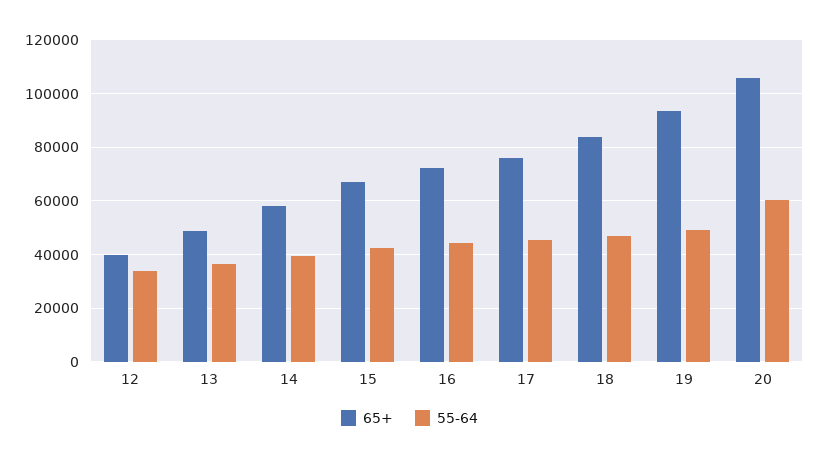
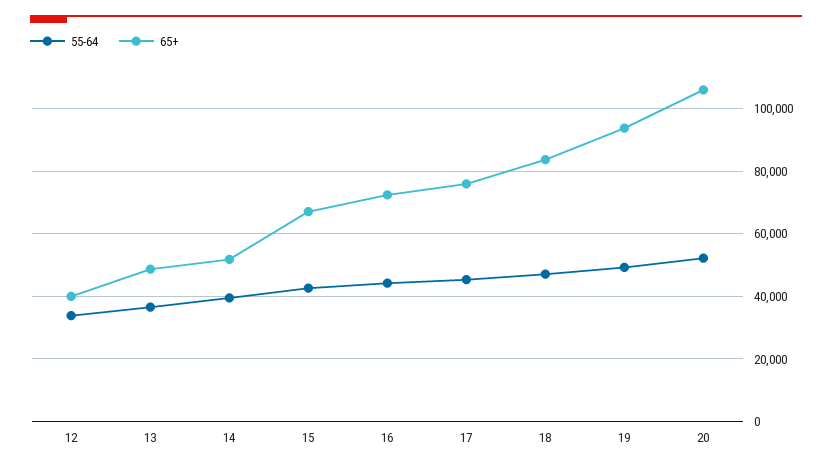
65+, 14: 57500 -> 52000
55-64, 20: 60000 -> 52000

